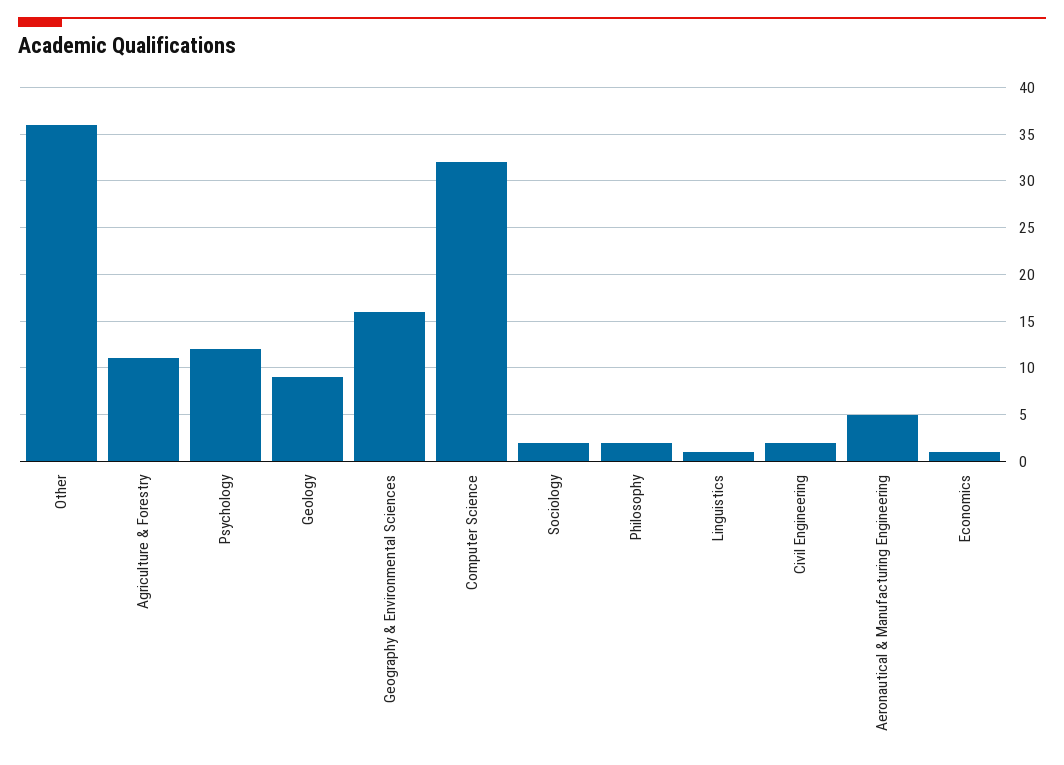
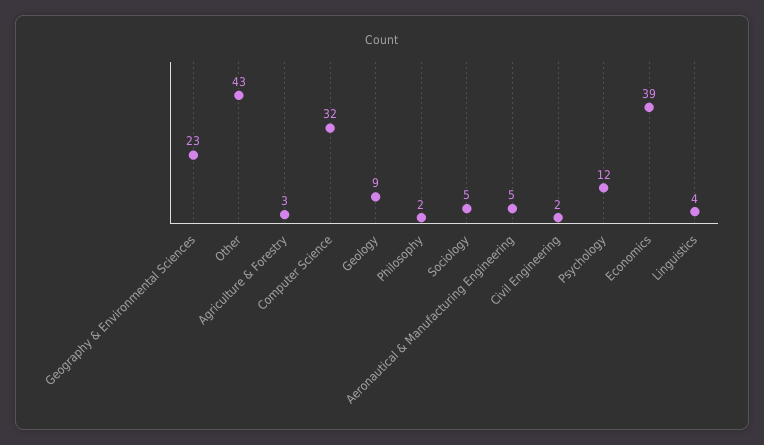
Other: 36 -> 43
Agriculture & Forestry: 11 -> 3
Geography & Environmental Sciences: 16 -> 23
Sociology: 2 -> 5
Linguistics: 1 -> 4
Economics: 1 -> 39

